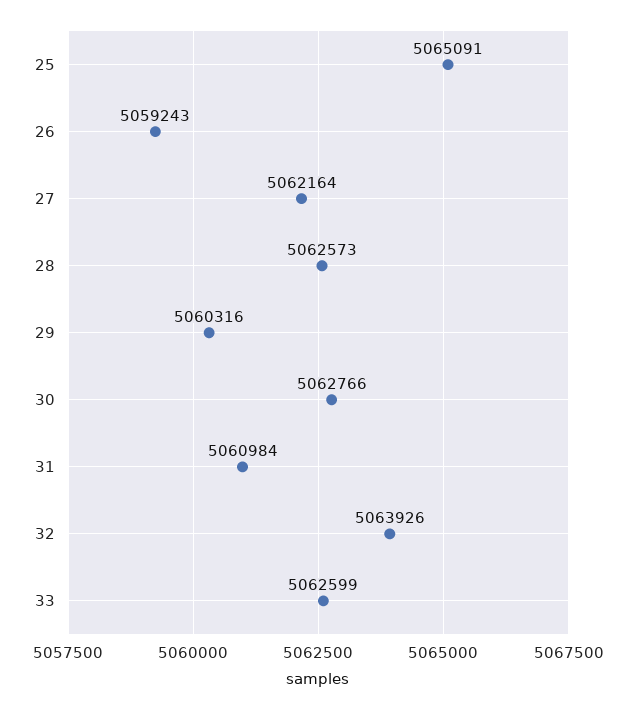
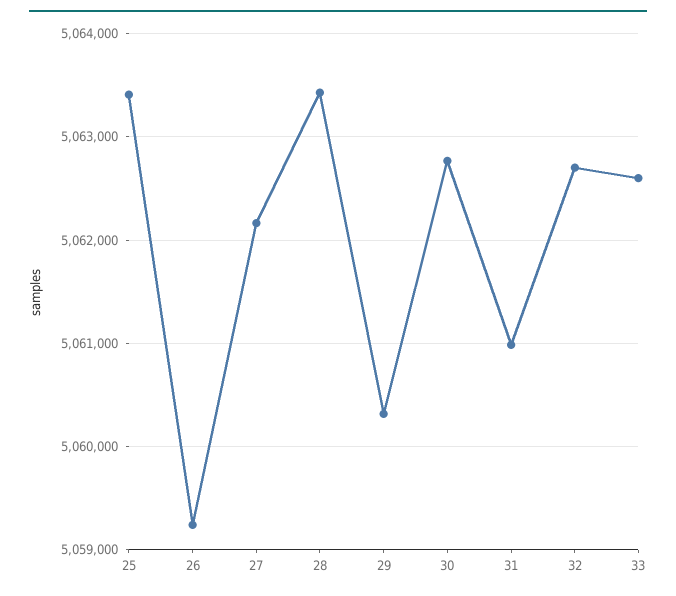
25: 5065091 -> 5063400
28: 5062573 -> 5063400
32: 5063926 -> 5062700

